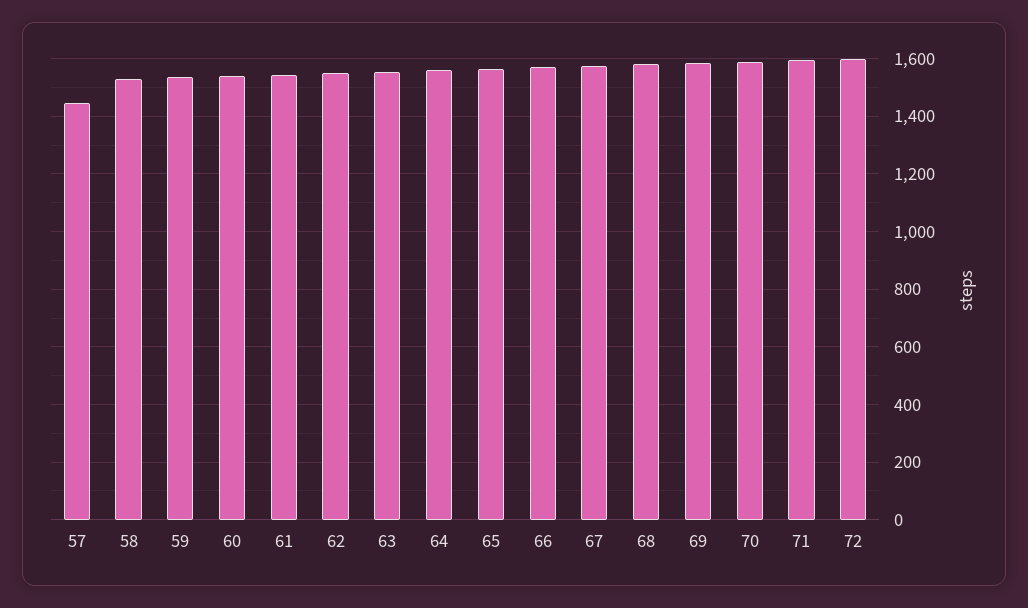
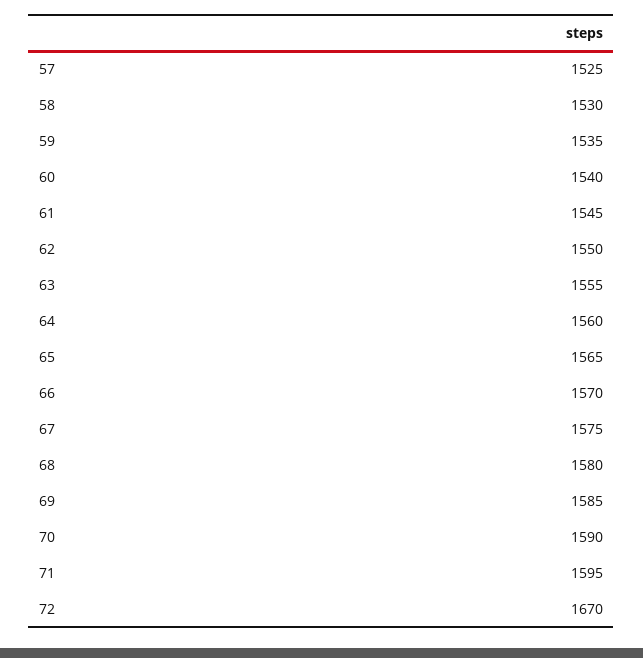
57: 1450 -> 1525
72: 1600 -> 1670

